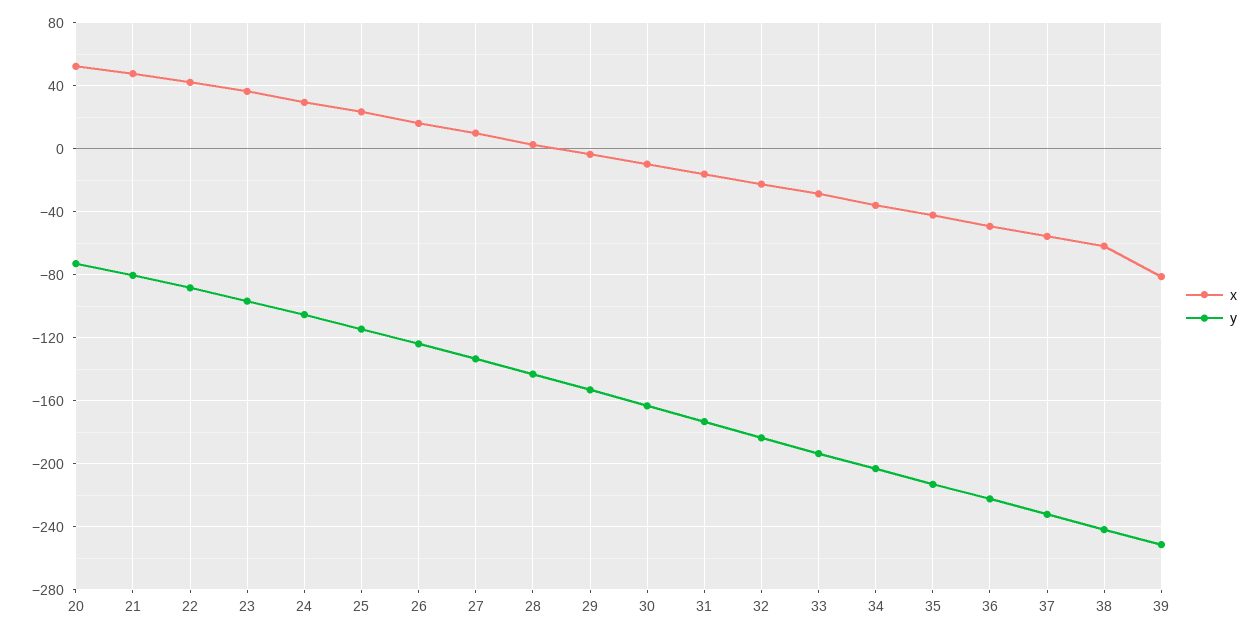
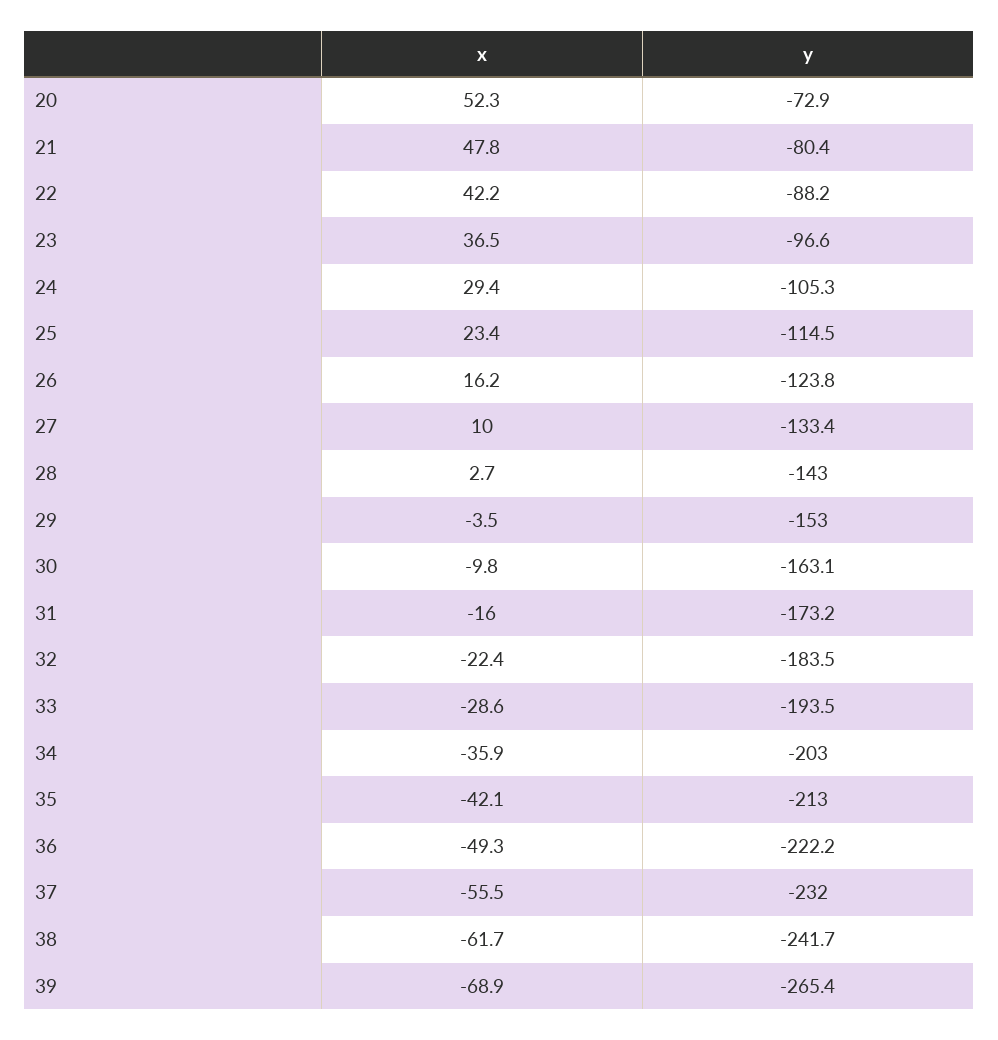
x, 39: -80 -> -68.9
y, 39: -250 -> -265.4

